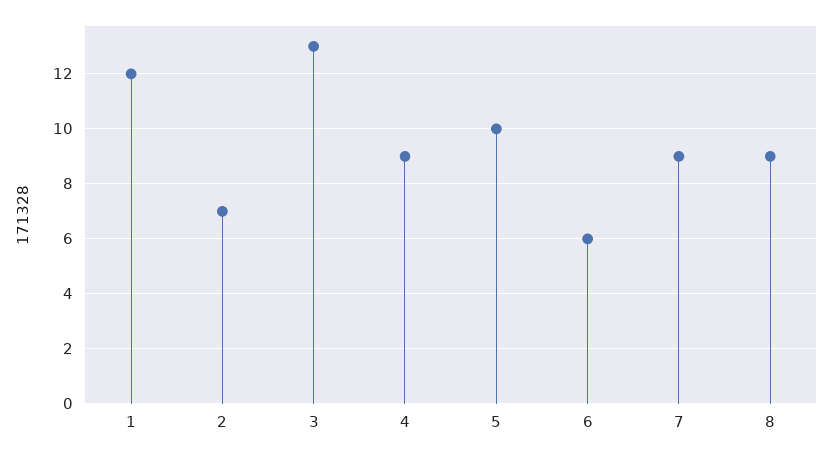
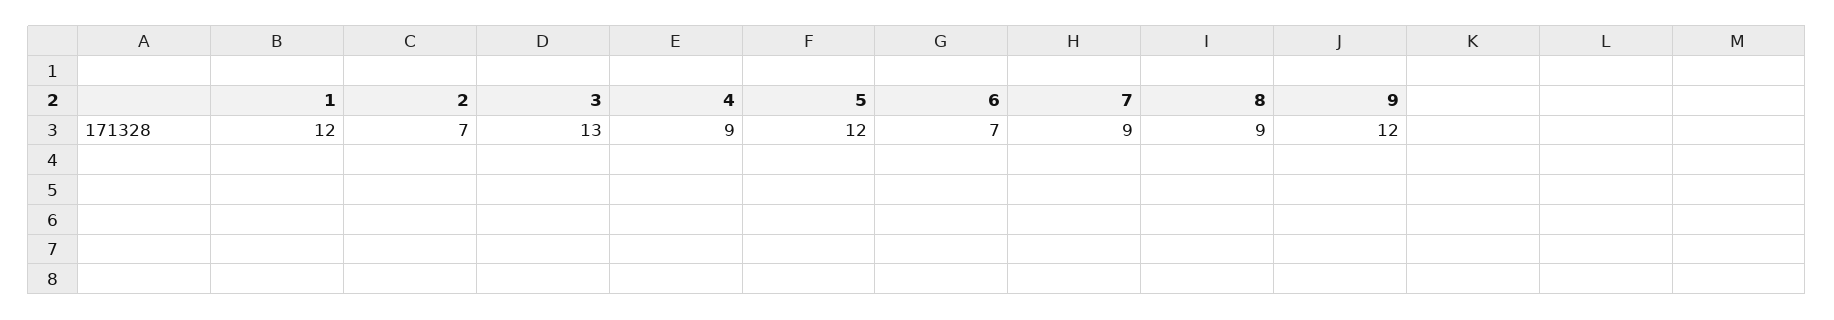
5: 10 -> 12
6: 6 -> 7
9: none -> 12

